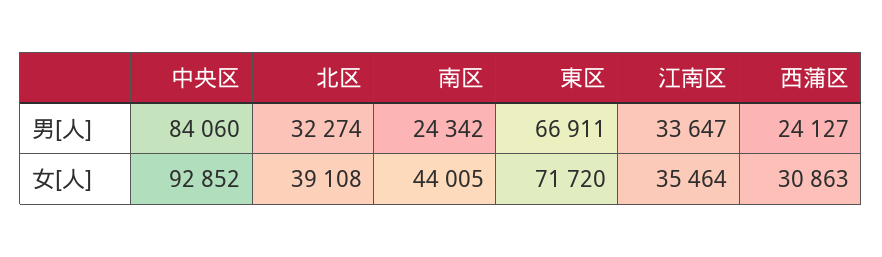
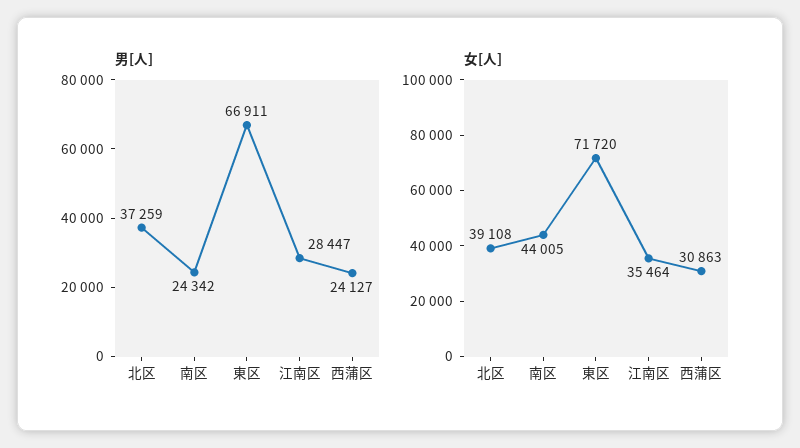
男[人], 中央区: 84060 -> none
男[人], 北区: 32274 -> 37259
男[人], 江南区: 33647 -> 28447
女[人], 中央区: 92852 -> none

